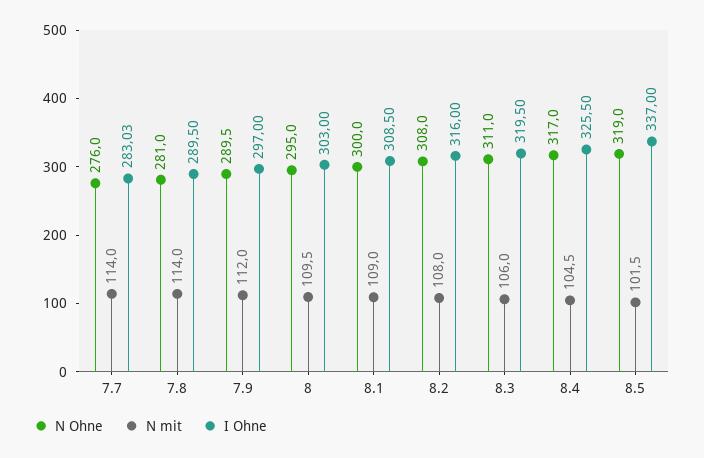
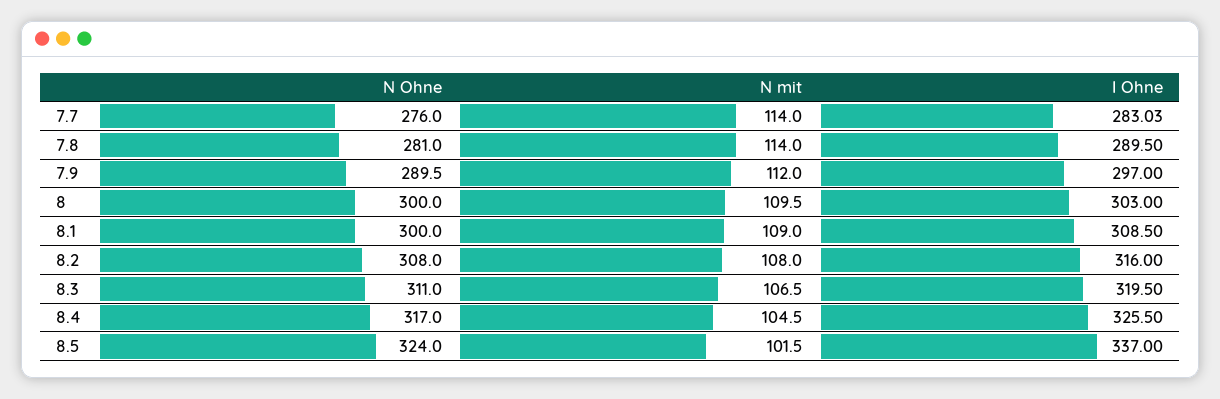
N Ohne, 8: 295 -> 300
N mit, 8.3: 106 -> 106.5
N Ohne, 8.5: 319 -> 324

